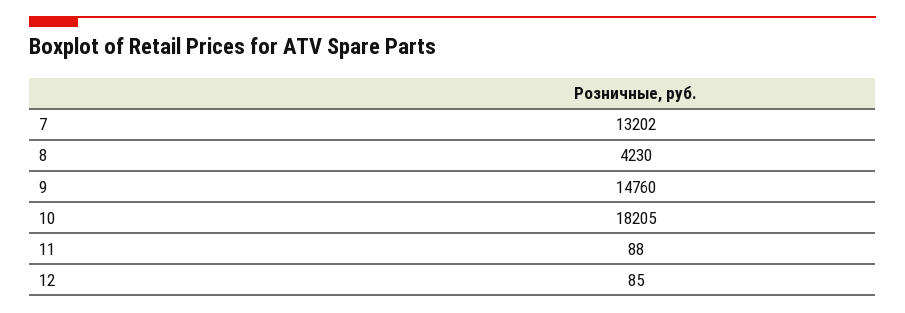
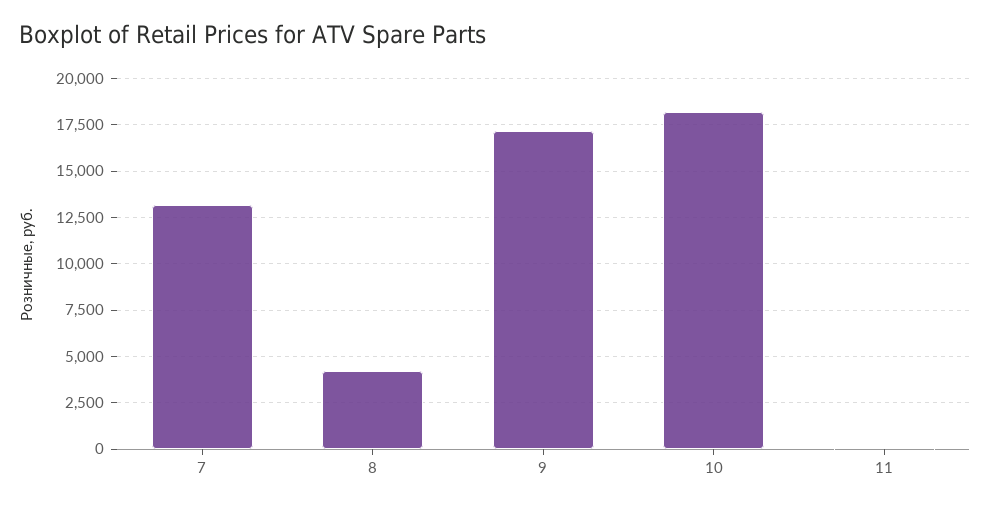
9: 14760 -> 17000
12: 85 -> none

